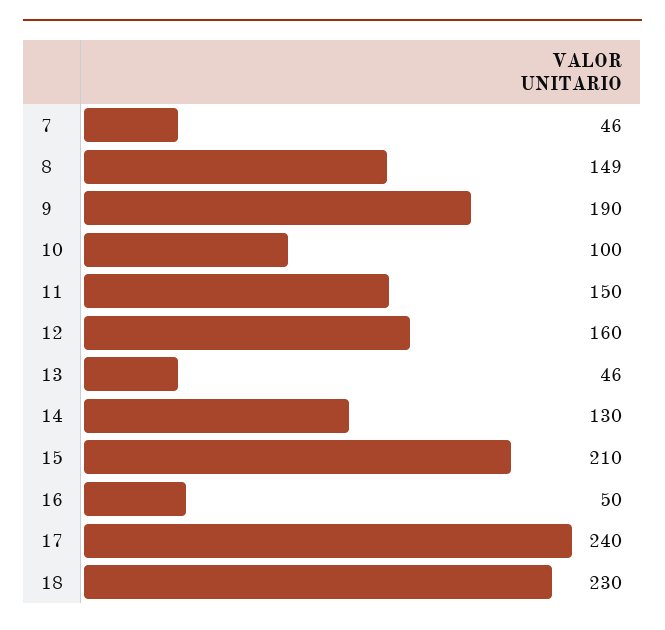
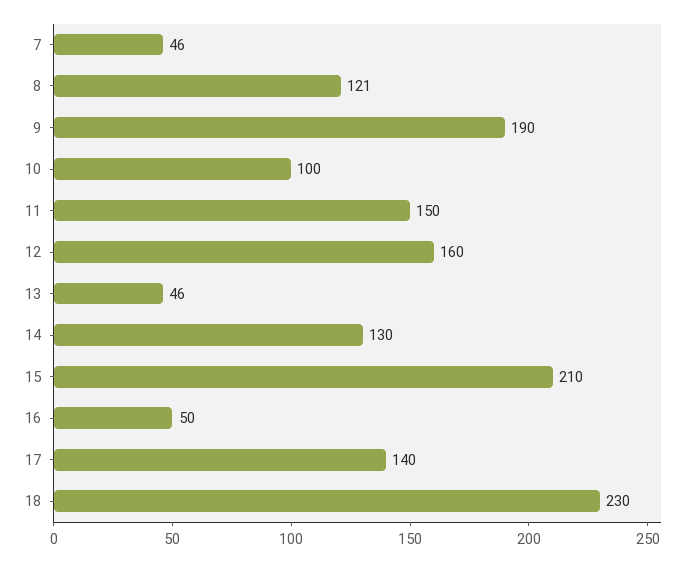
8: 149 -> 121
17: 240 -> 140

